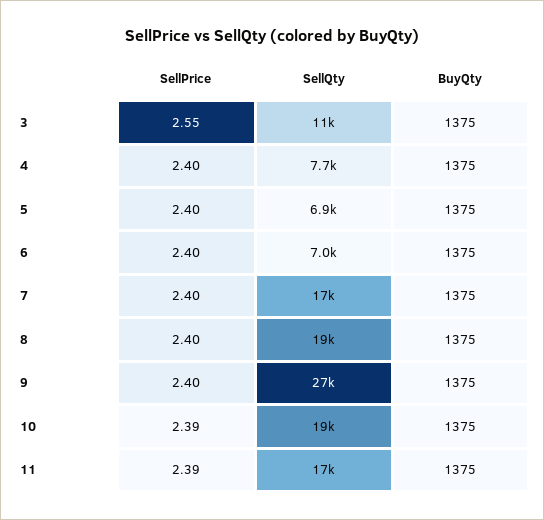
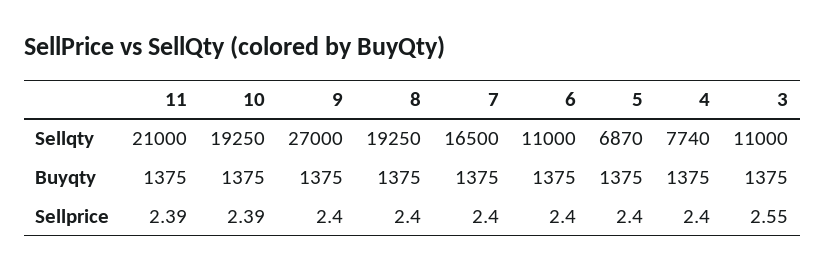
SellQty, 6: 7000 -> 11000
SellQty, 11: 17000 -> 21000

